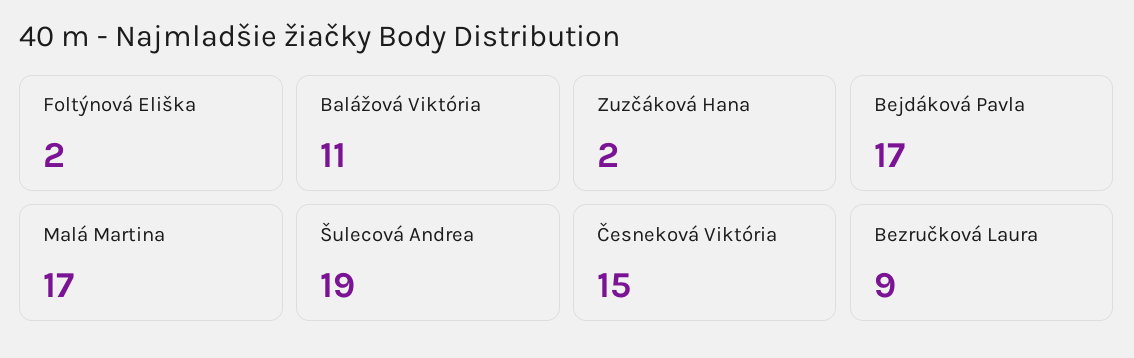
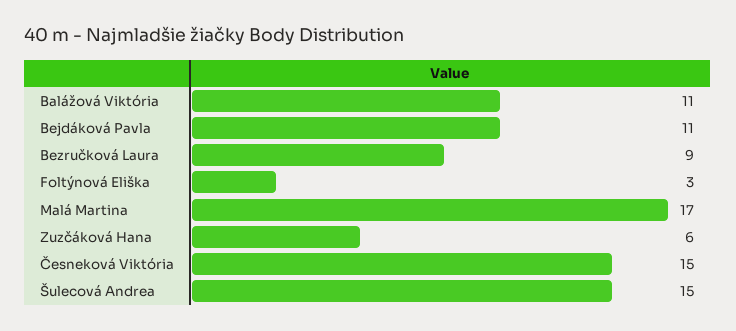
Foltýnová Eliška: 2 -> 3
Zuzčáková Hana: 2 -> 6
Bejdáková Pavla: 17 -> 11
Šulecová Andrea: 19 -> 15

